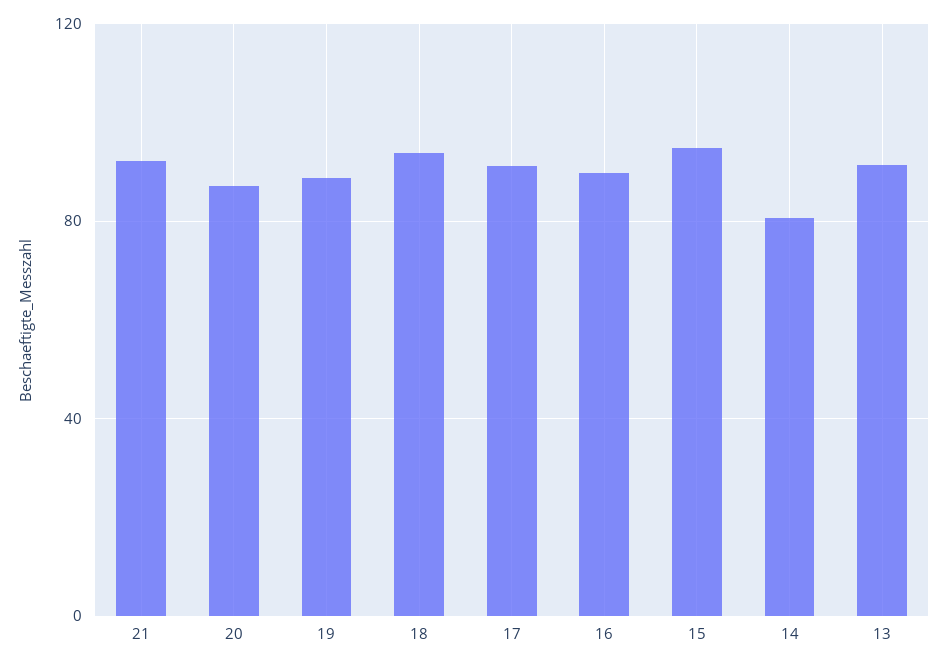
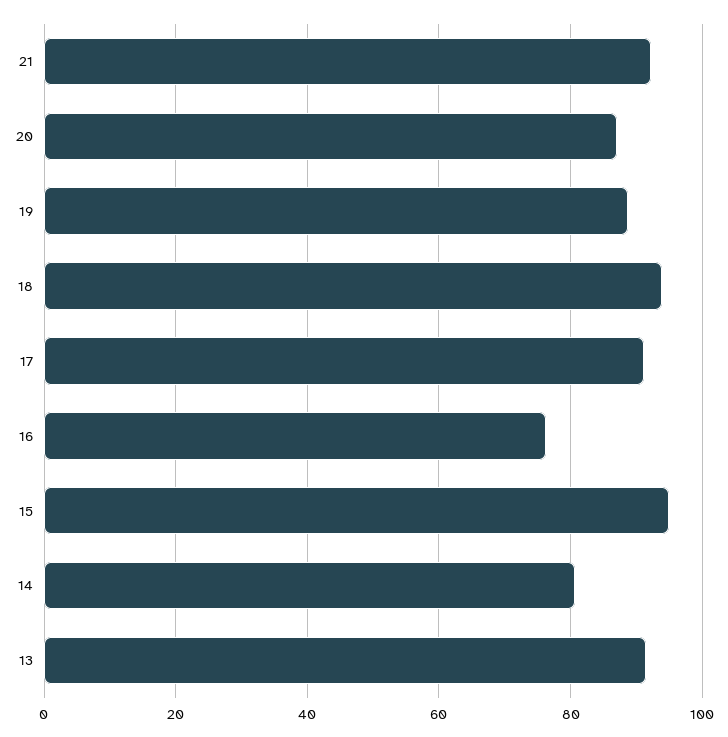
16: 90 -> 76

